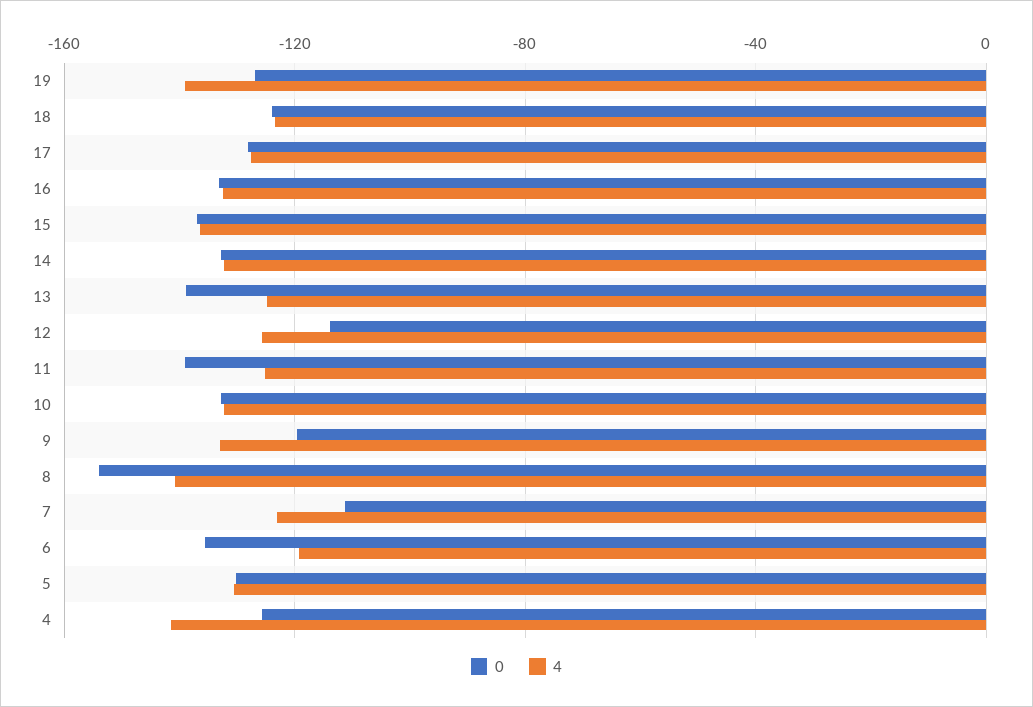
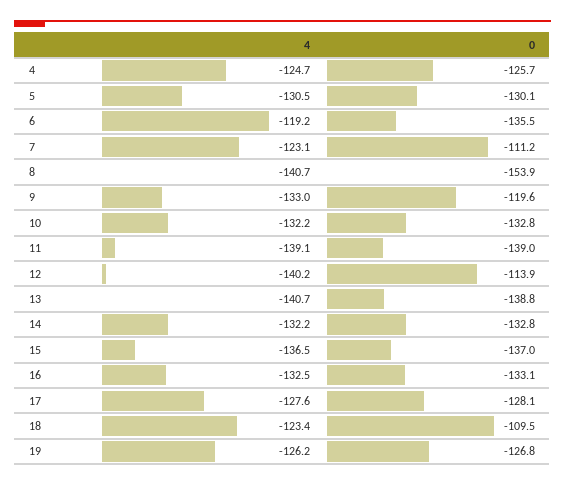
4, 19: -140 -> -126.2
0, 18: -125 -> -109.5
4, 13: -125 -> -140.7
4, 12: -125 -> -140.2
4, 11: -125 -> -139.1
4, 4: -140 -> -124.7

